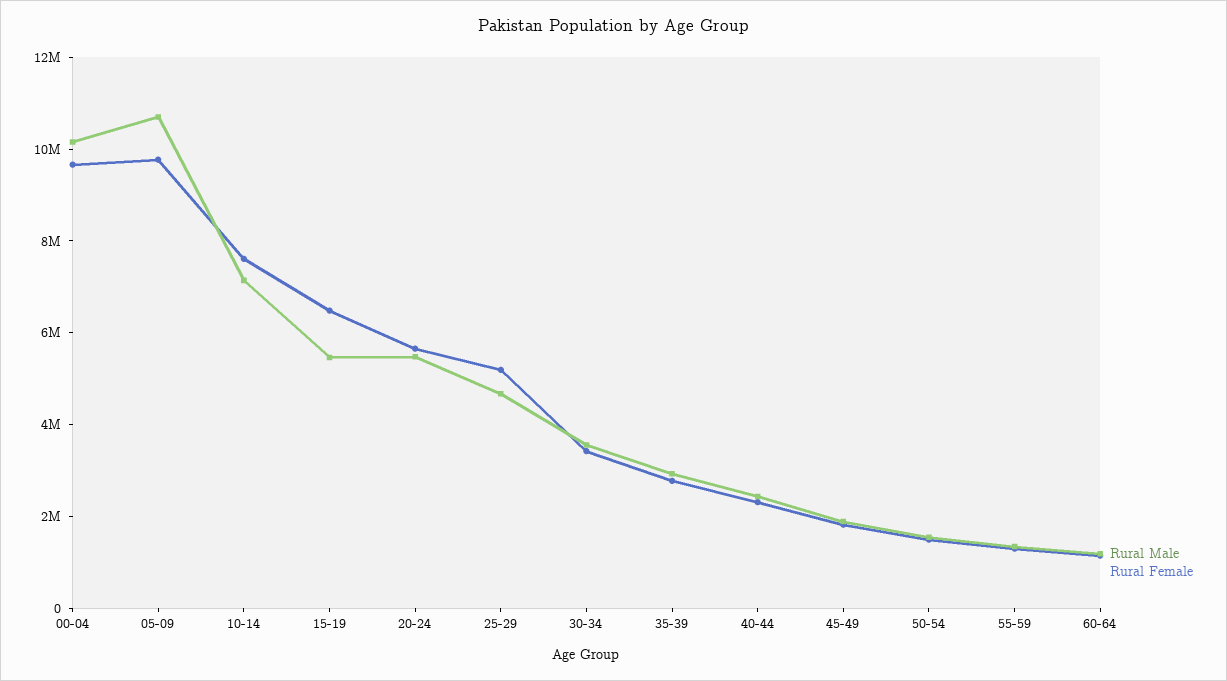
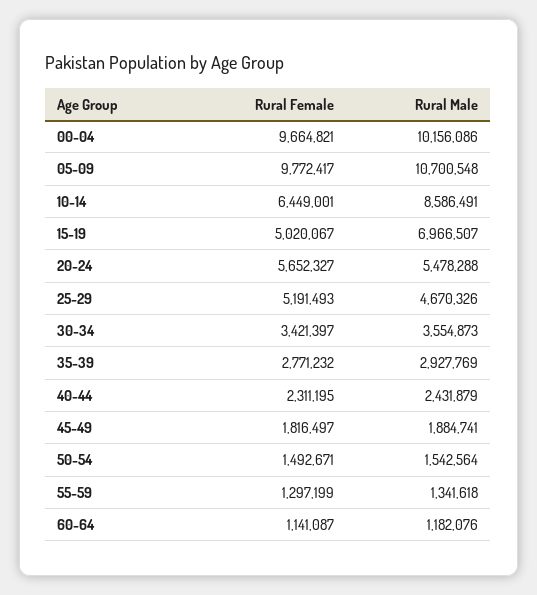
Rural Male, 10-14: 7000000 -> 8586491
Rural Female, 10-14: 7500000 -> 6449001
Rural Male, 15-19: 5500000 -> 6966507
Rural Female, 15-19: 6500000 -> 5020067

